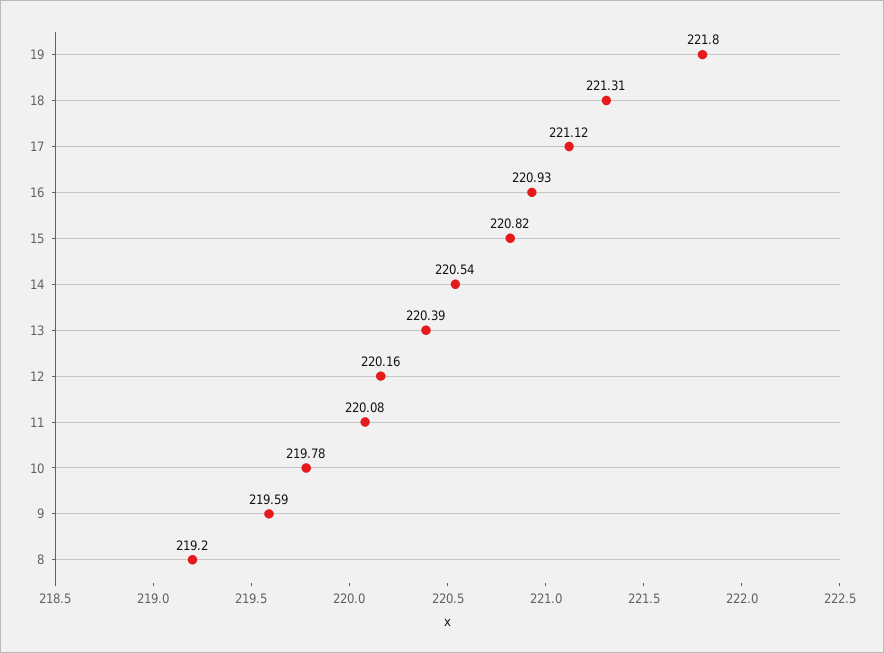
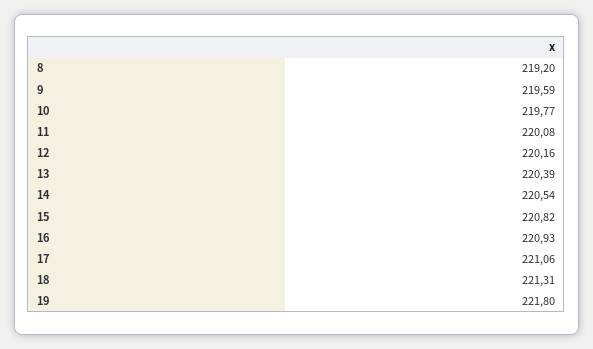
17: 221.12 -> 221.06
10: 219.78 -> 219.77

